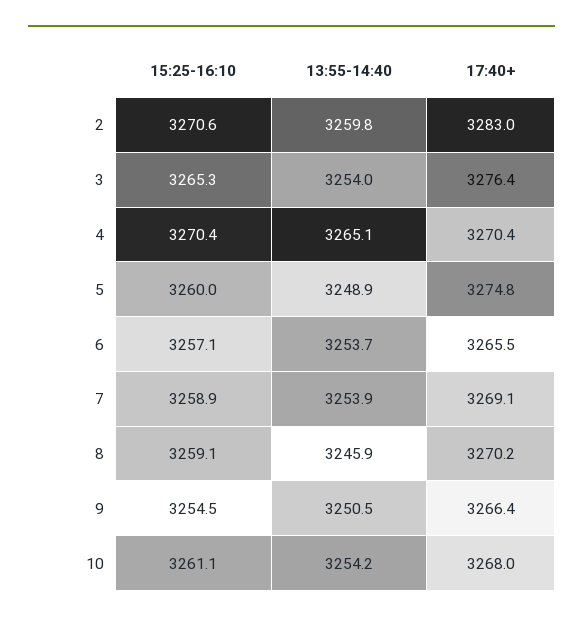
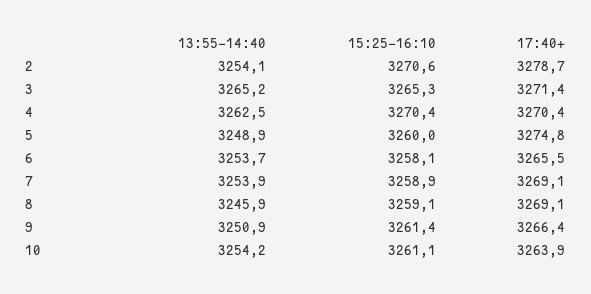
13:55-14:40, 2: 3259.8 -> 3254.1
17:40+, 2: 3283 -> 3278.7
13:55-14:40, 3: 3254 -> 3265.2
17:40+, 3: 3276.4 -> 3271.4
13:55-14:40, 4: 3265.1 -> 3262.5
15:25-16:10, 6: 3257.1 -> 3258.1
17:40+, 8: 3270.2 -> 3269.1
15:25-16:10, 9: 3254.5 -> 3261.4
13:55-14:40, 9: 3250.5 -> 3250.9
17:40+, 10: 3268 -> 3263.9

